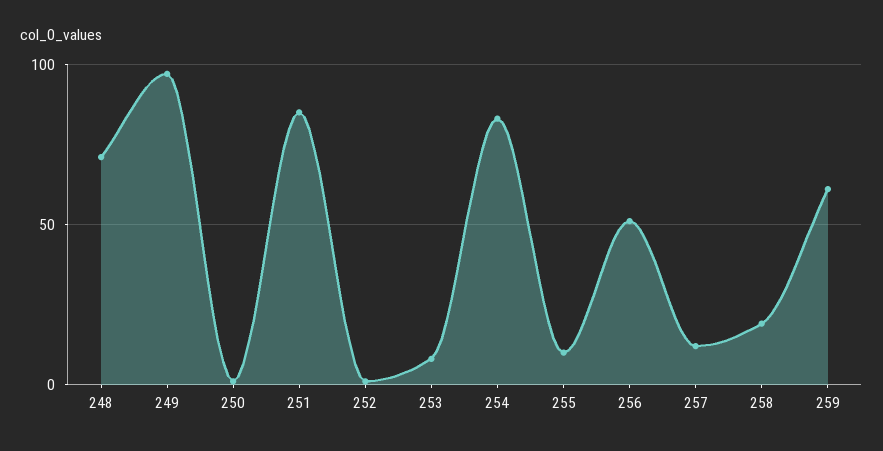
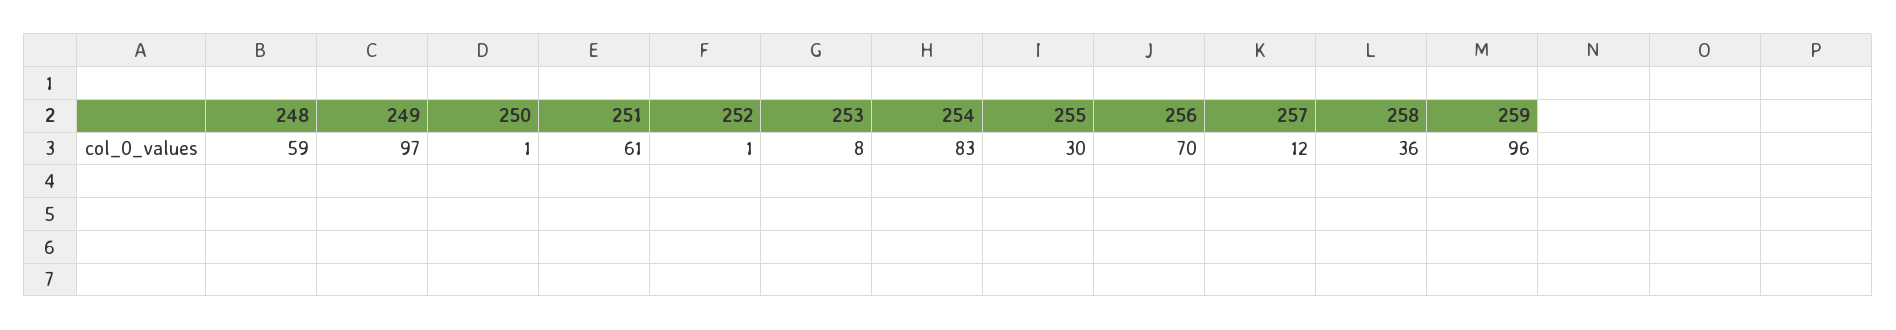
248: 70 -> 59
251: 85 -> 61
255: 10 -> 30
256: 50 -> 70
258: 20 -> 36
259: 60 -> 96

